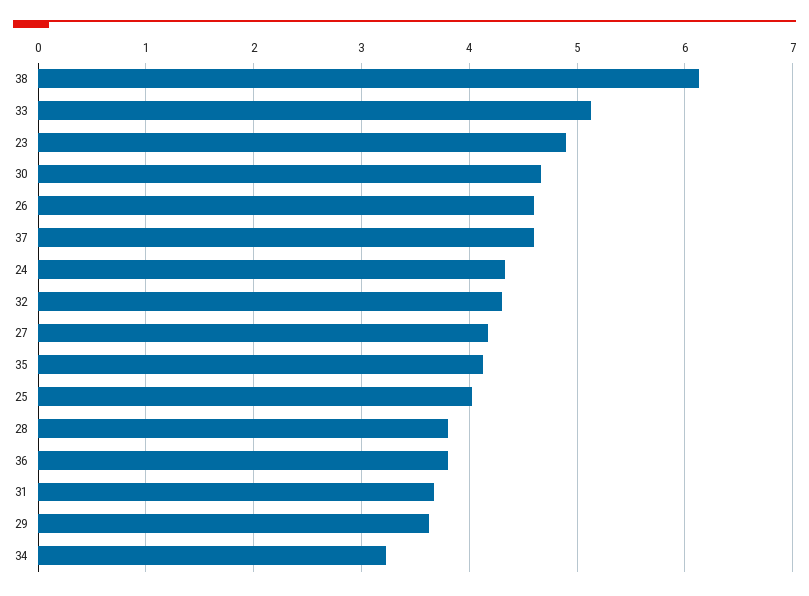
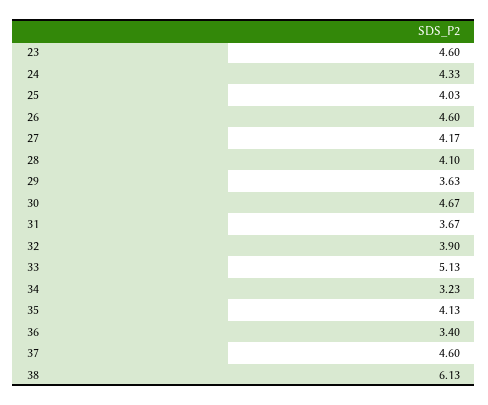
23: 4.9 -> 4.6
32: 4.3 -> 3.9
28: 3.8 -> 4.1
36: 3.8 -> 3.4

